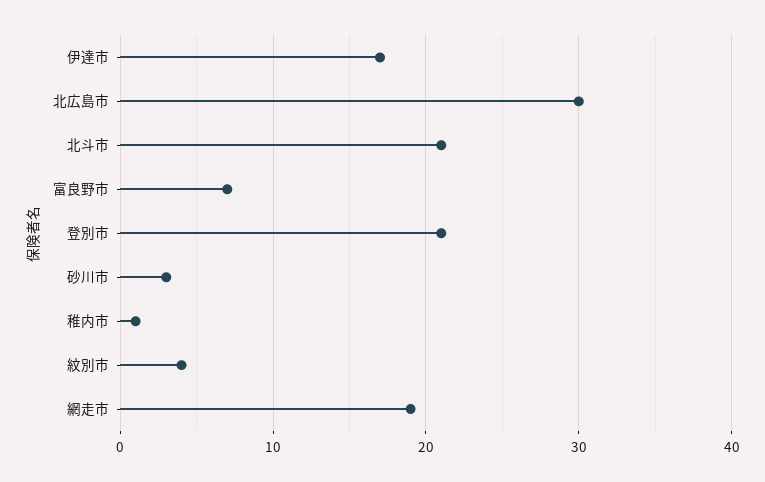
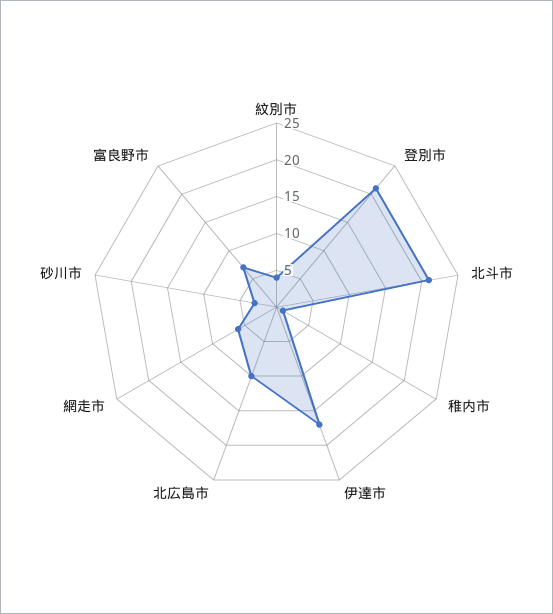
北広島市: 30 -> 10
網走市: 19 -> 5

